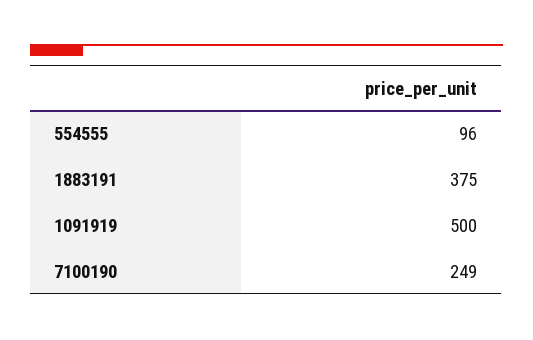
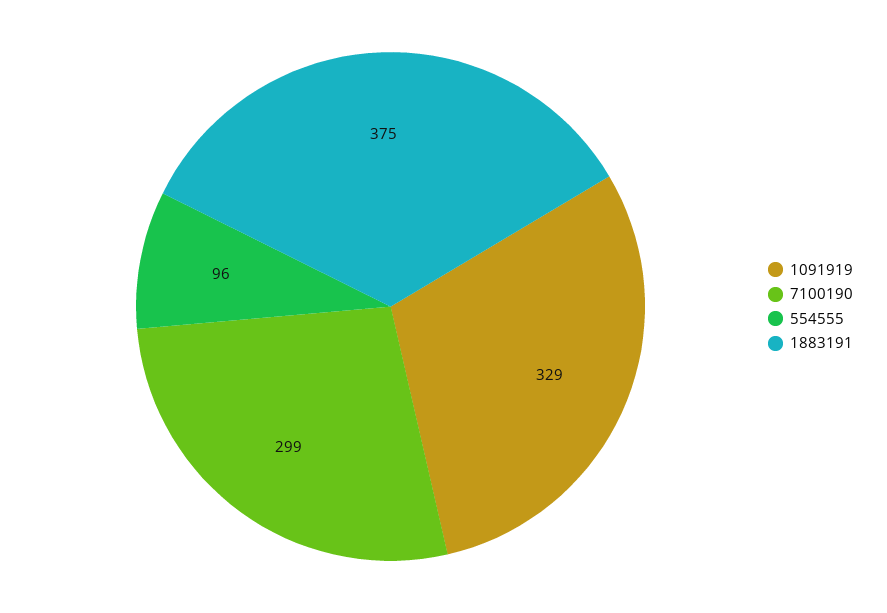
1091919: 500 -> 329
7100190: 249 -> 299

